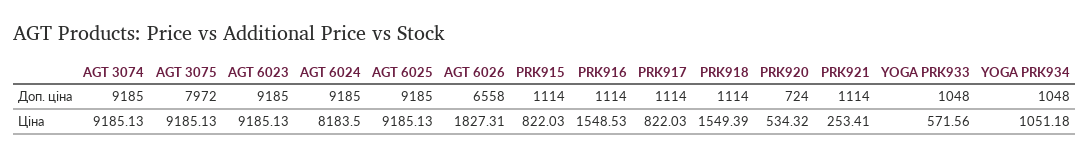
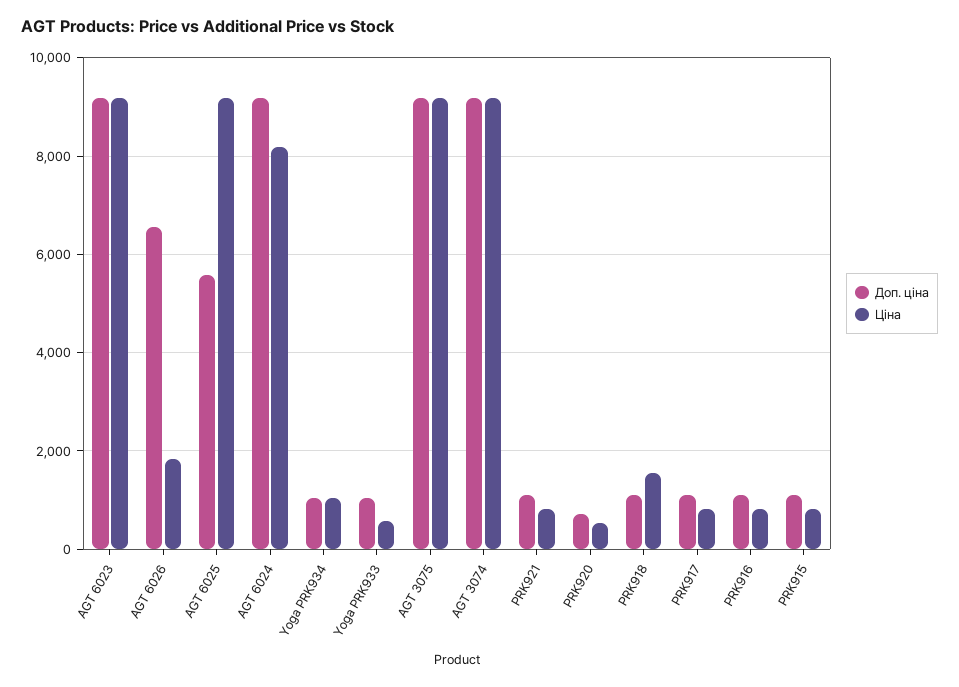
Доп. ціна, AGT 3075: 7972 -> 9200
Доп. ціна, AGT 6025: 9185 -> 5600
Ціна, PRK916: 1548.53 -> 800
Ціна, PRK921: 253.41 -> 800

